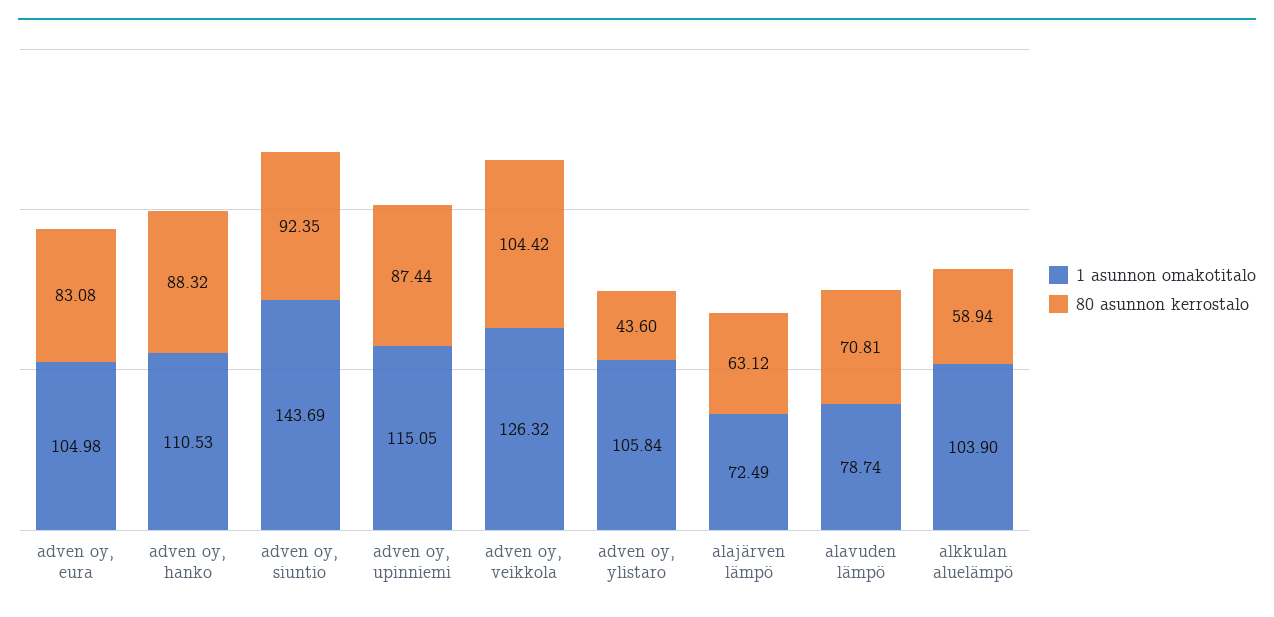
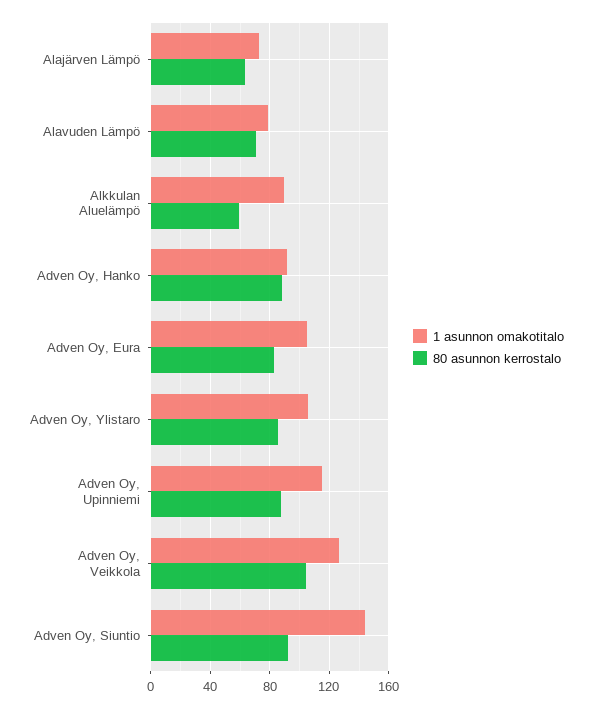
1 asunnon omakotitalo, adven oy, hanko: 110.53 -> 90
80 asunnon kerrostalo, adven oy, ylistaro: 43.6 -> 85
1 asunnon omakotitalo, alkkulan aluelämpö: 103.9 -> 90

